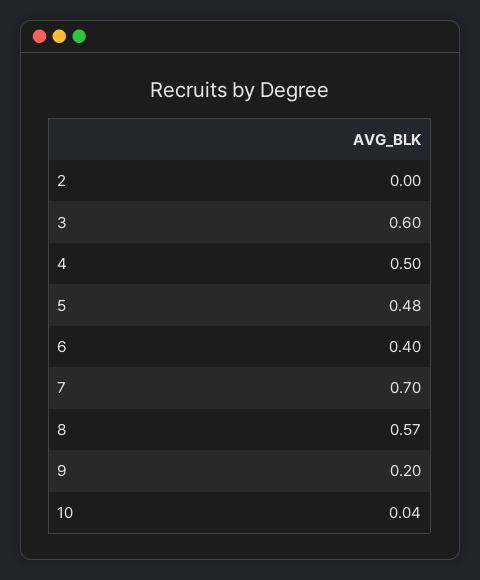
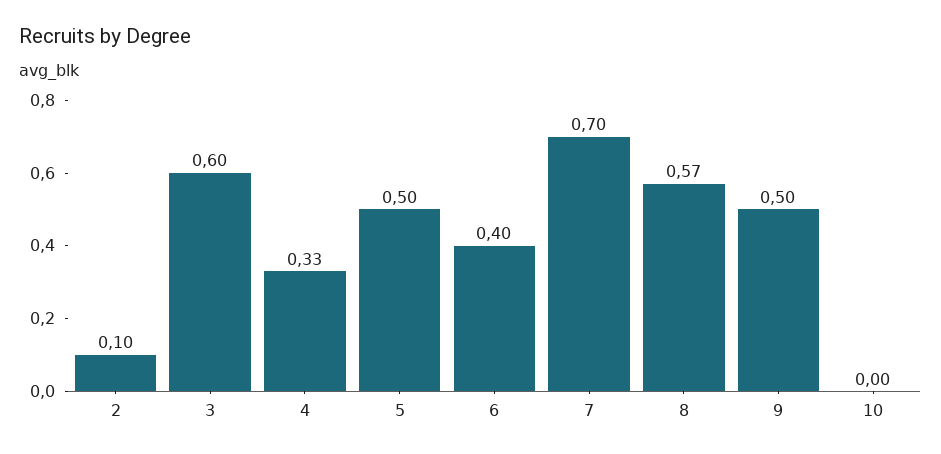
2: 0 -> 0.1
4: 0.5 -> 0.33
5: 0.48 -> 0.5
9: 0.2 -> 0.5
10: 0.04 -> 0

